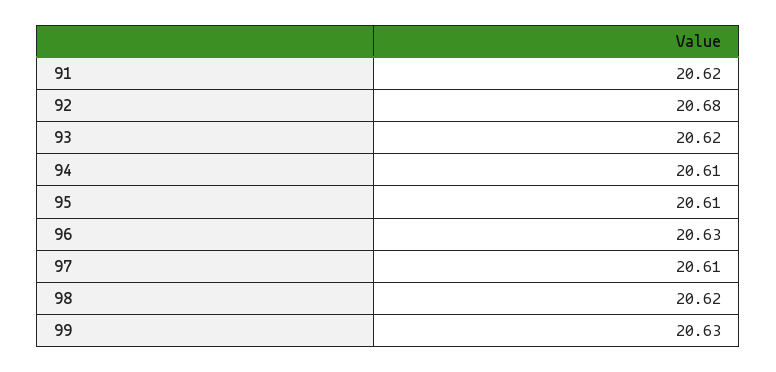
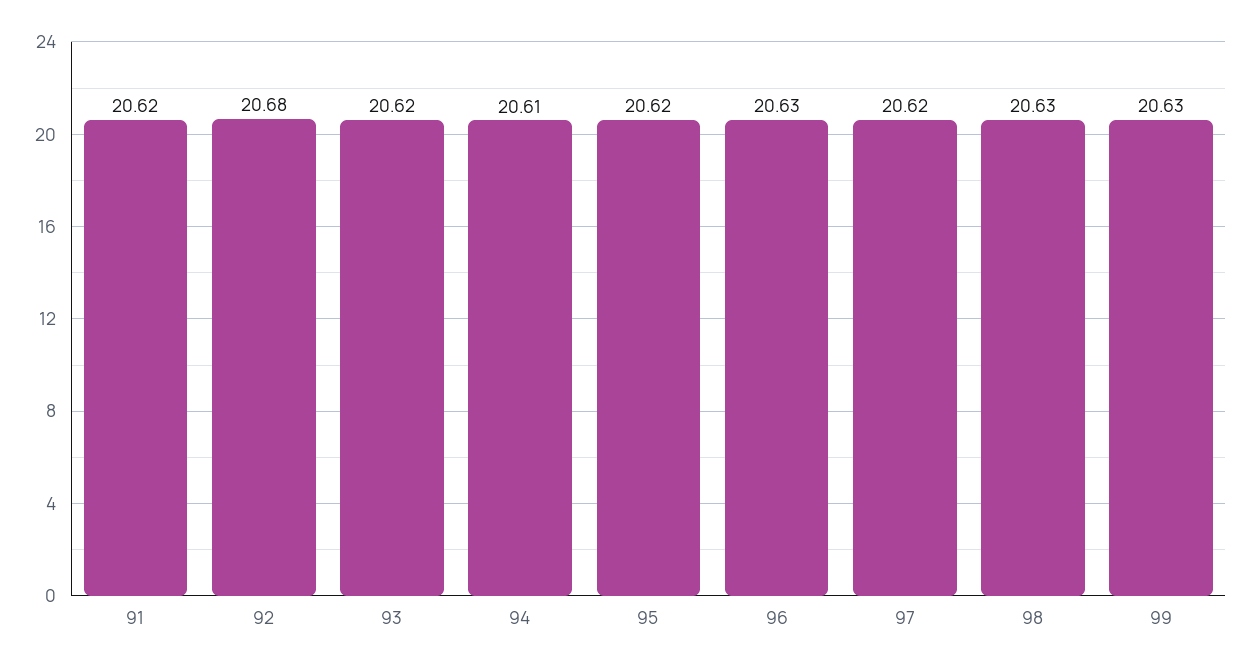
95: 20.61 -> 20.62
97: 20.61 -> 20.62
98: 20.62 -> 20.63

